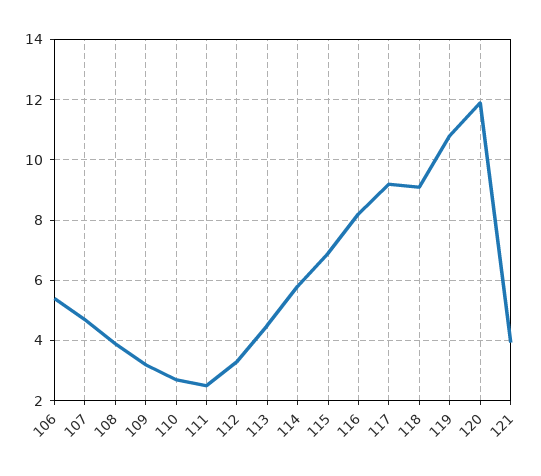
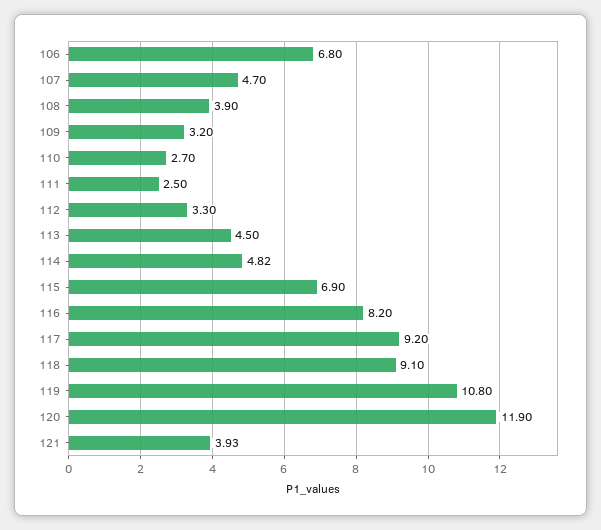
106: 5.4 -> 6.8
114: 5.8 -> 4.82

